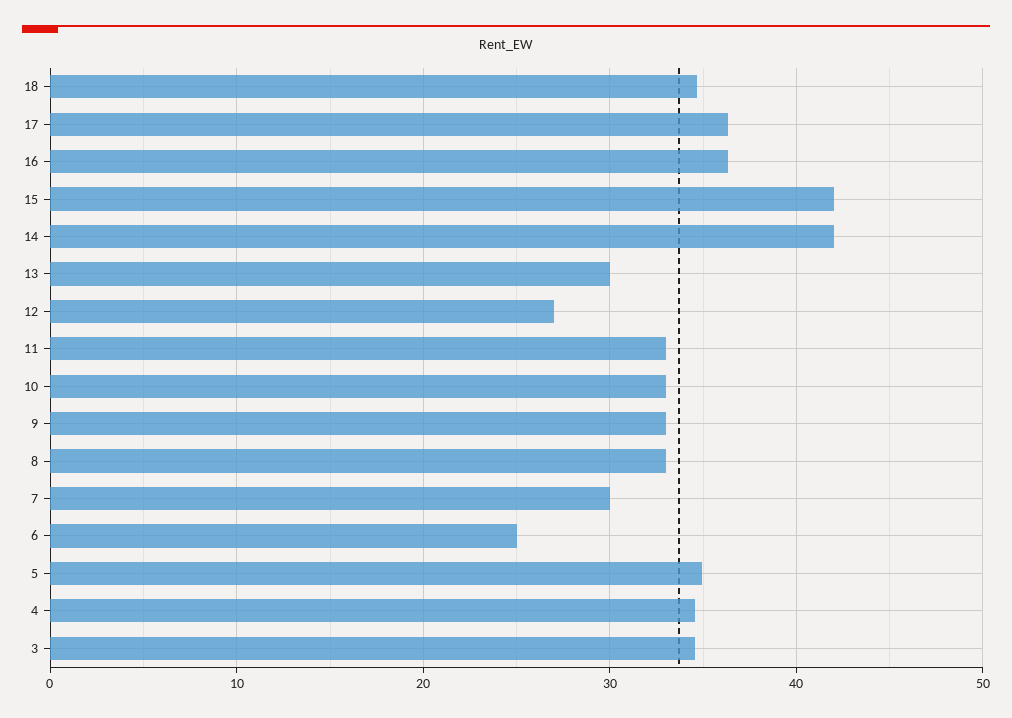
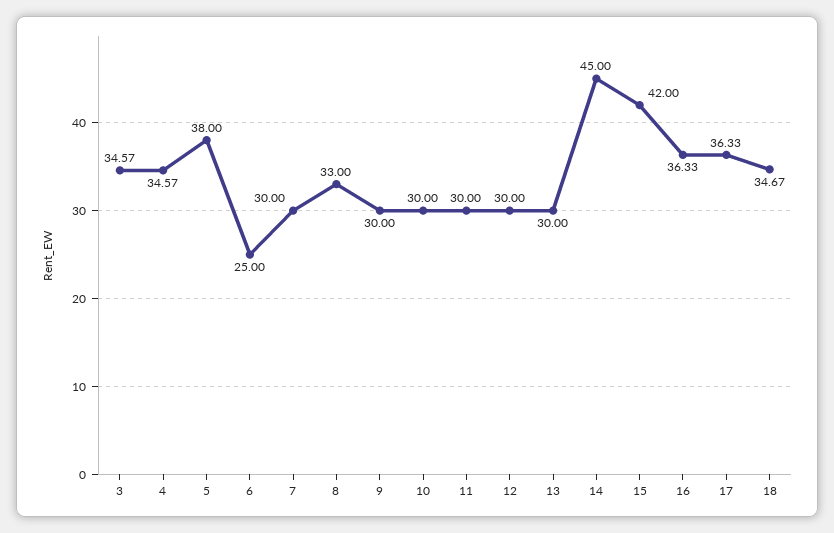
14: 42 -> 45
12: 27 -> 30
11: 33 -> 30
10: 33 -> 30
9: 33 -> 30
5: 35 -> 38

